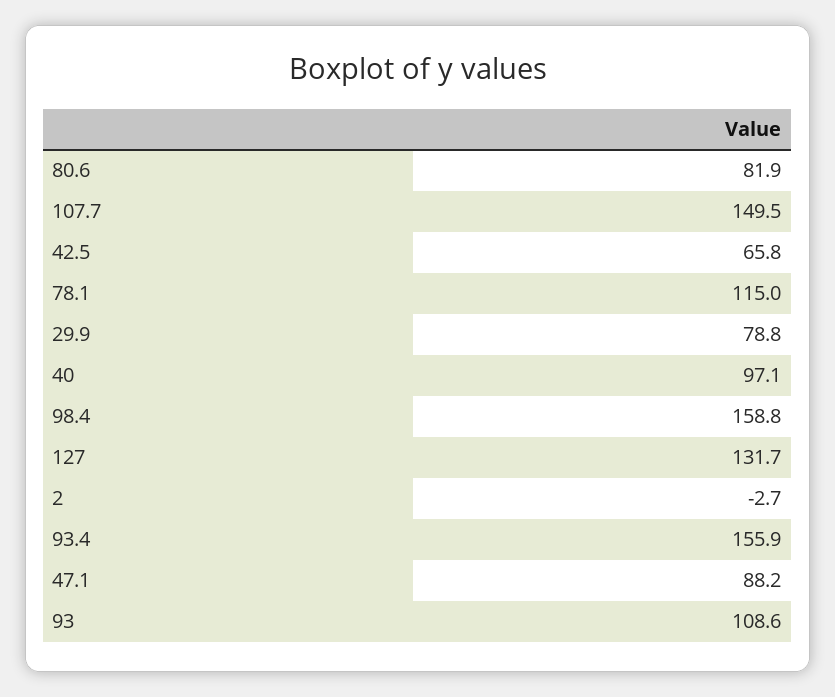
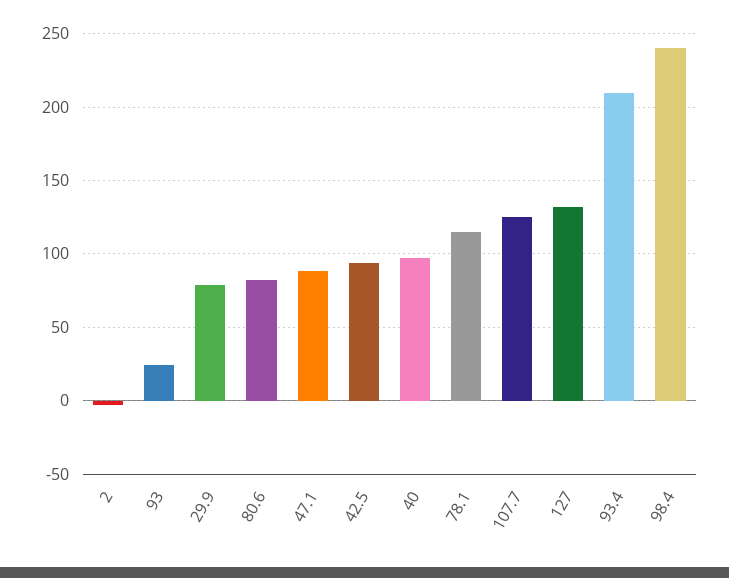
107.7: 149.5 -> 125
42.5: 65.8 -> 95
98.4: 158.8 -> 240
93.4: 155.9 -> 210
93: 108.6 -> 25

